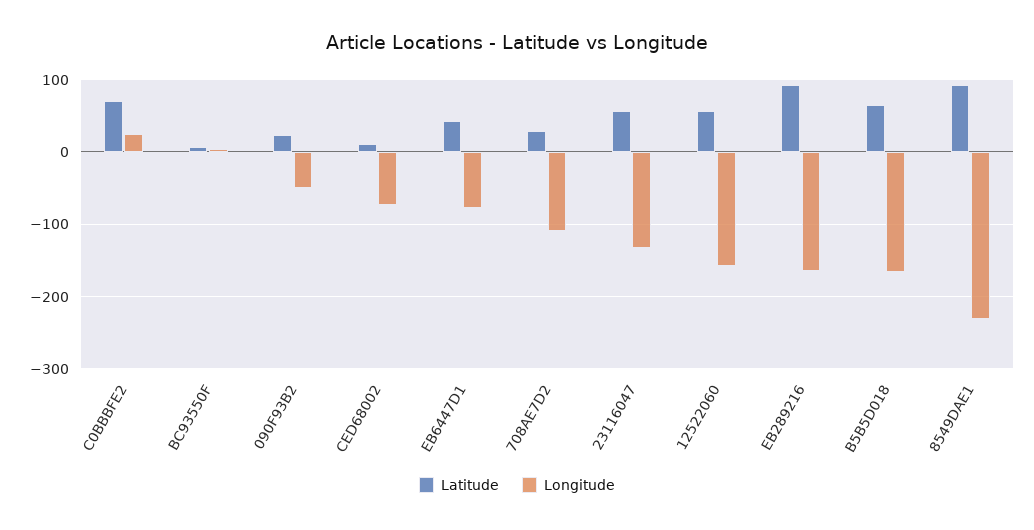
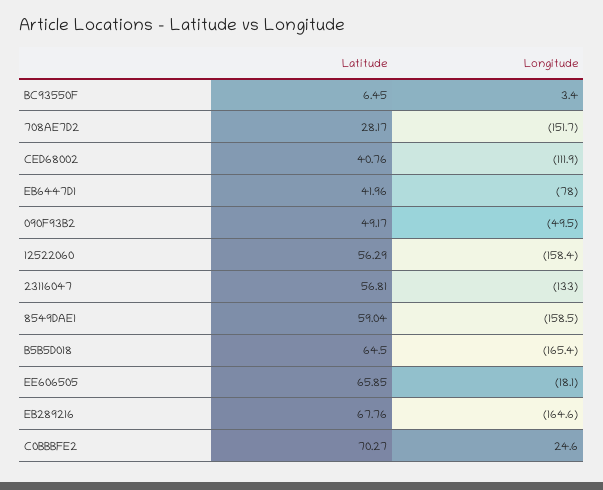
Latitude, 090F93B2: 20 -> 49.17
Latitude, CED68002: 10 -> 40.76
Longitude, CED68002: -70 -> -111.9
Longitude, 708AE7D2: -110 -> -151.7
Latitude, EB289216: 90 -> 67.76
Latitude, 8549DAE1: 90 -> 59.04
Longitude, 8549DAE1: -230 -> -158.5
Latitude, EE606505: none -> 65.85
Longitude, EE606505: none -> -18.1

